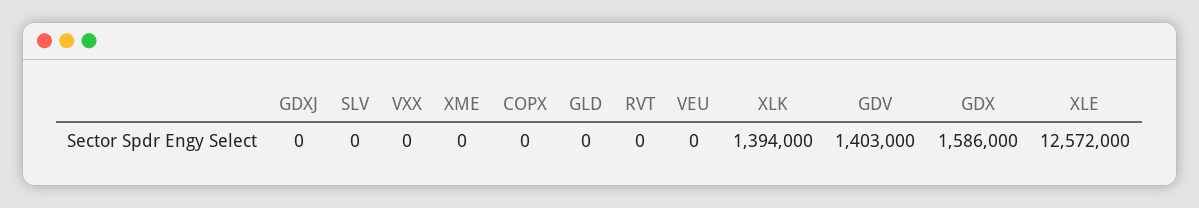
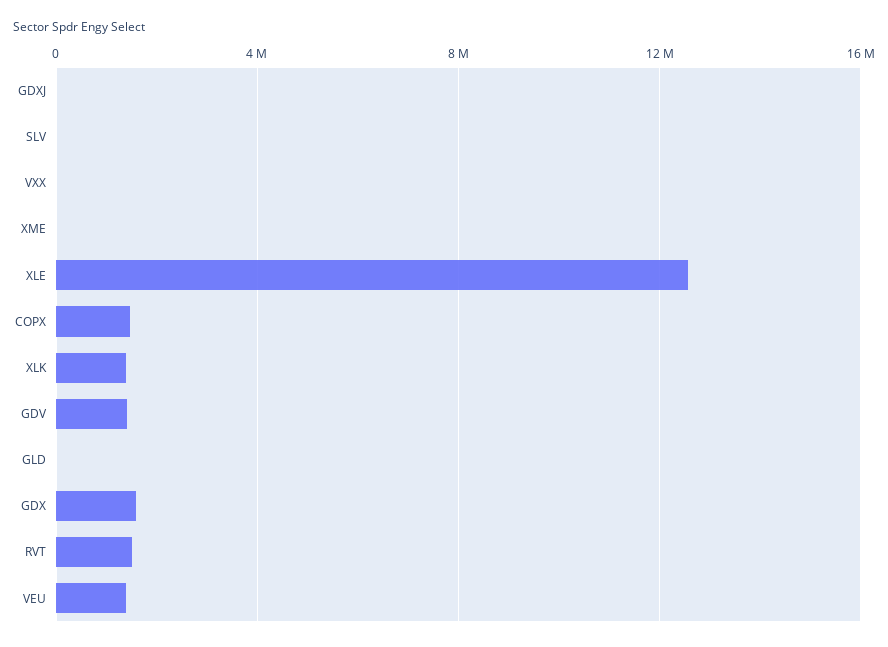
COPX: 0 -> 1500000
RVT: 0 -> 1500000
VEU: 0 -> 1500000

